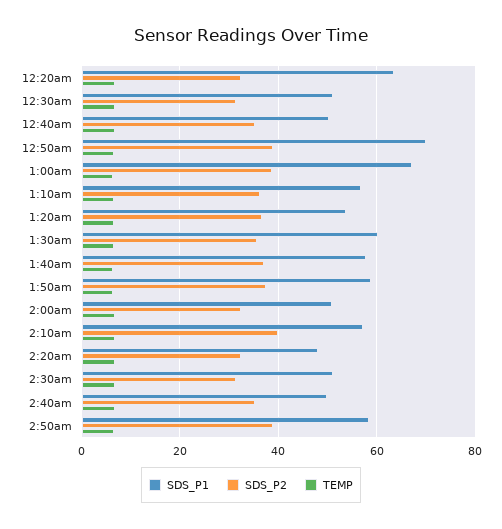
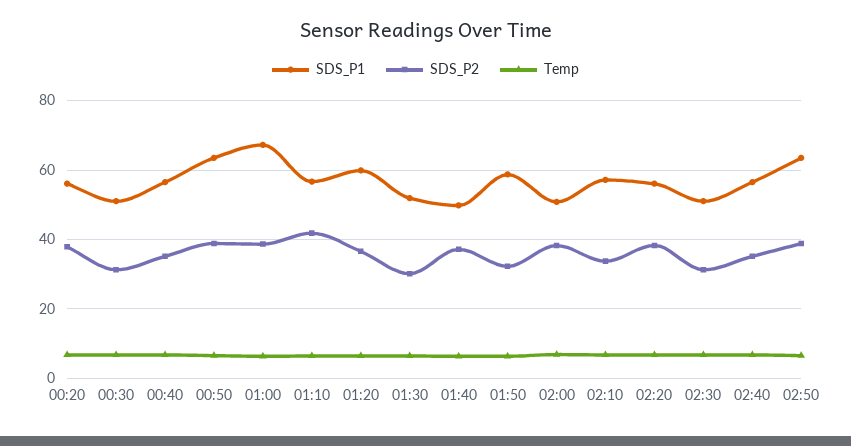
SDS_P1, 12:20am: 64 -> 56
SDS_P2, 12:20am: 32 -> 38
SDS_P1, 12:40am: 50 -> 56
SDS_P1, 12:50am: 70 -> 64
SDS_P2, 1:10am: 36 -> 42
SDS_P1, 1:20am: 54 -> 60
SDS_P1, 1:30am: 60 -> 52
SDS_P2, 1:30am: 36 -> 30
SDS_P1, 1:40am: 58 -> 50
SDS_P2, 1:50am: 38 -> 32
SDS_P2, 2:00am: 32 -> 38
SDS_P2, 2:10am: 40 -> 34
SDS_P1, 2:20am: 48 -> 56
SDS_P2, 2:20am: 32 -> 38
SDS_P1, 2:40am: 50 -> 56
SDS_P1, 2:50am: 58 -> 64

